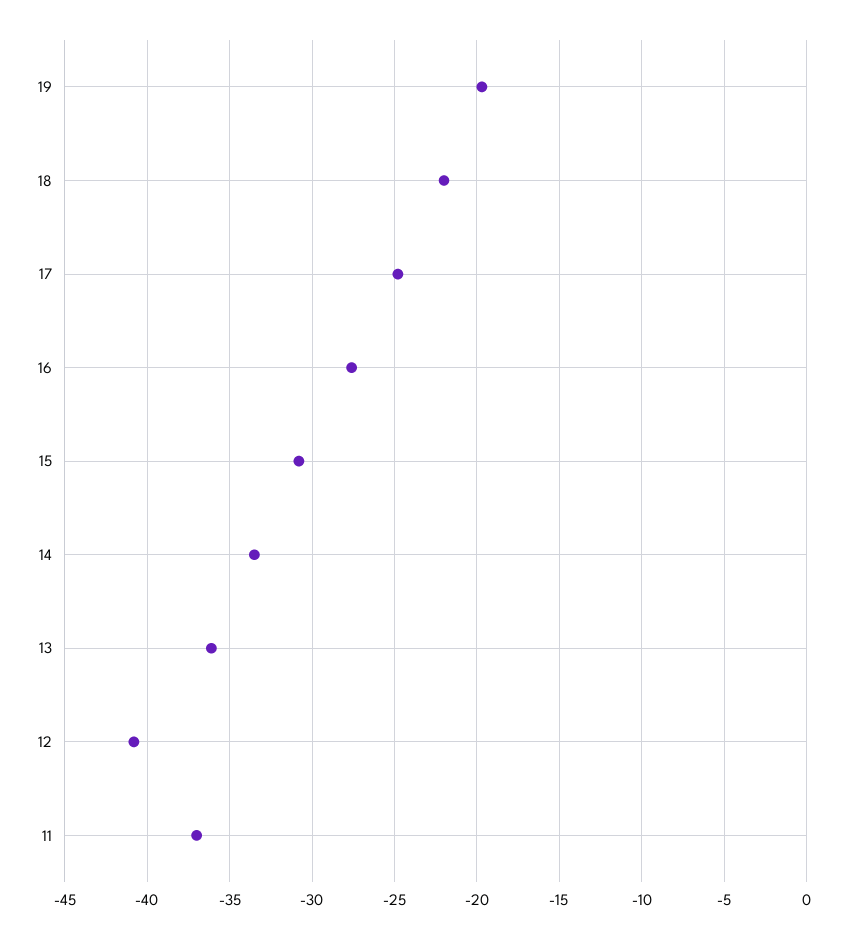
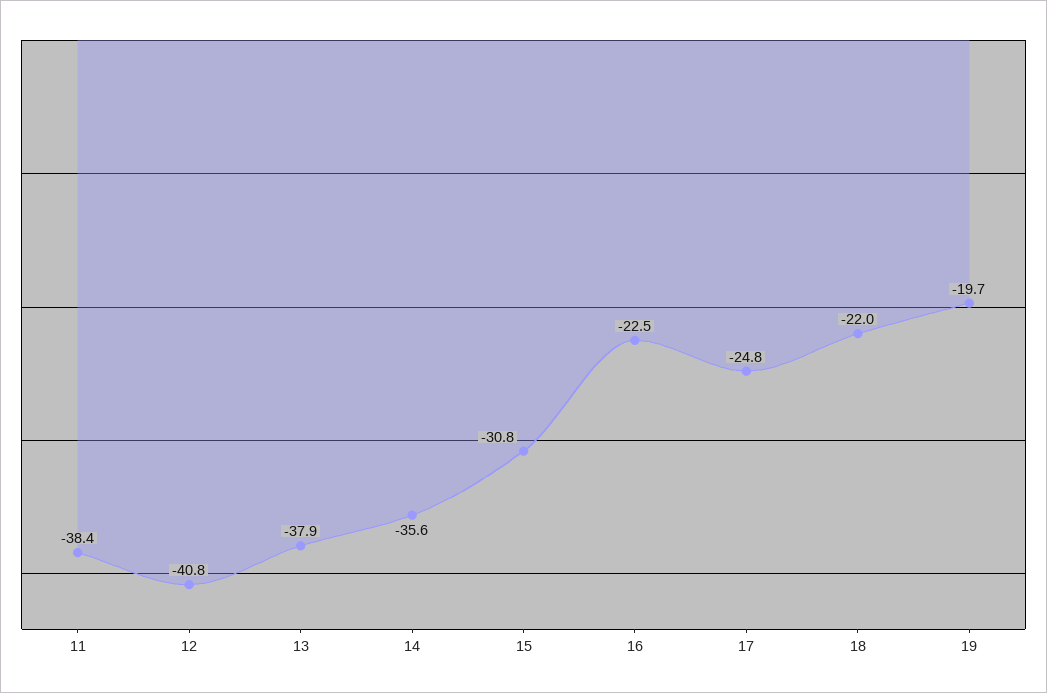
16: -27.5 -> -22.5
14: -33.5 -> -35.6
13: -36 -> -37.9
11: -37 -> -38.4

